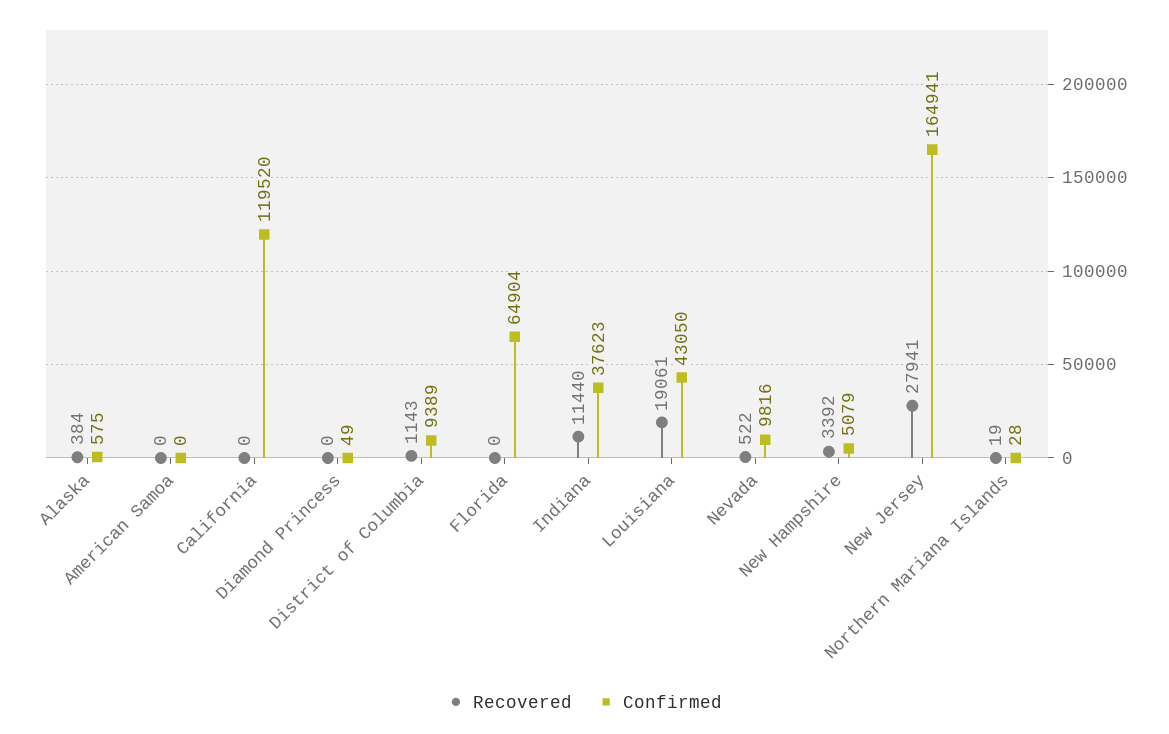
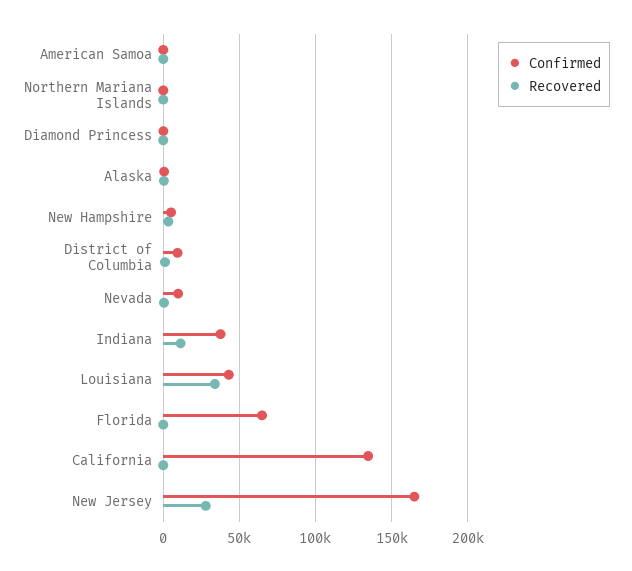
Confirmed, California: 119520 -> 135000
Recovered, Louisiana: 19061 -> 35000

